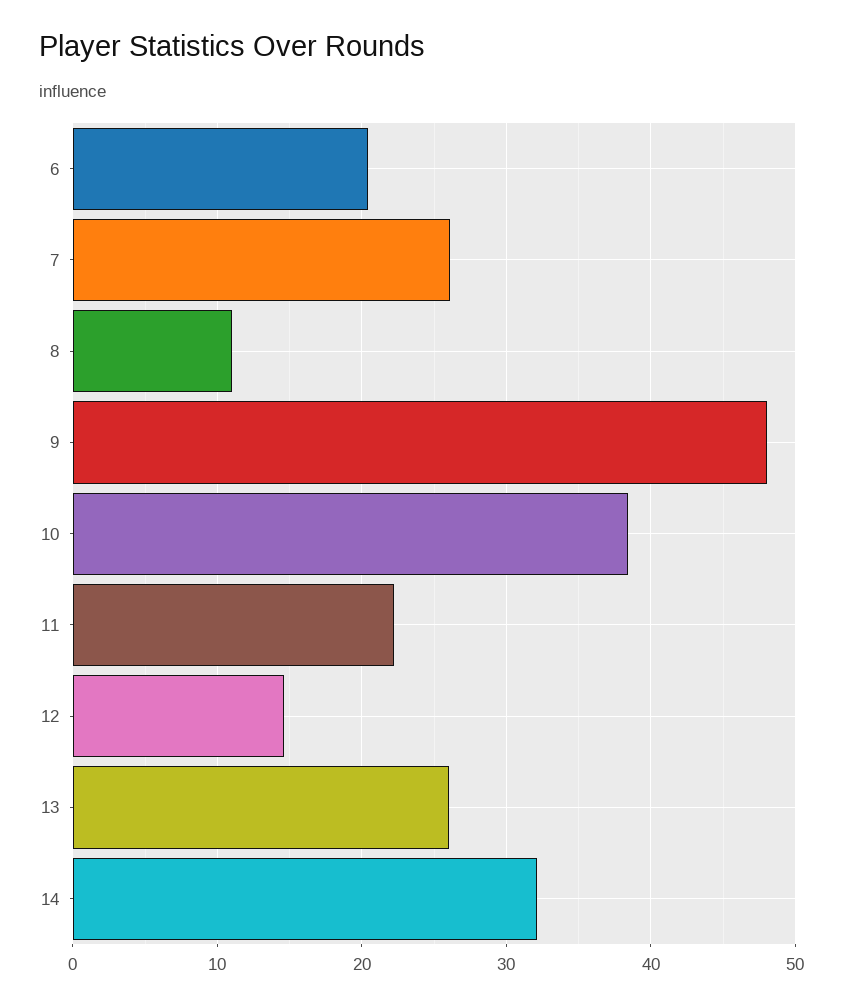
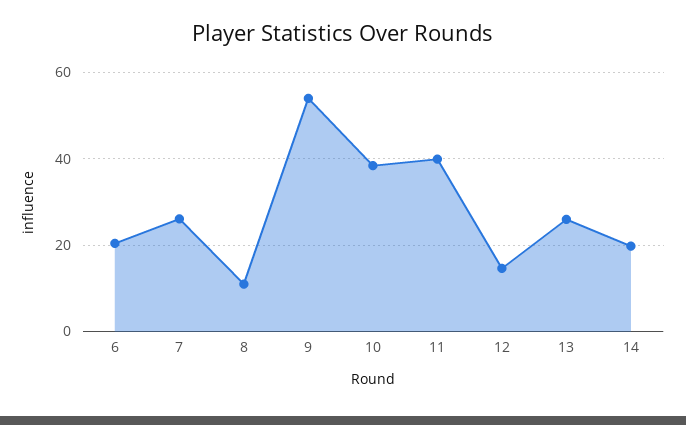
9: 48 -> 54
11: 22 -> 40
14: 32 -> 20

